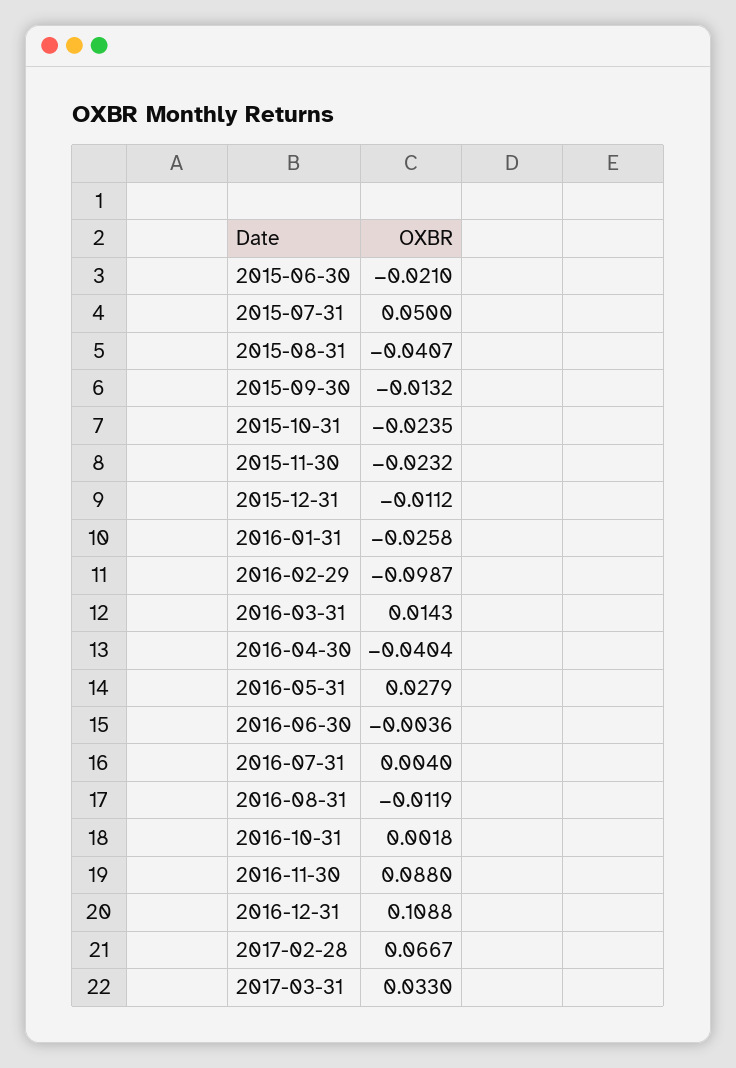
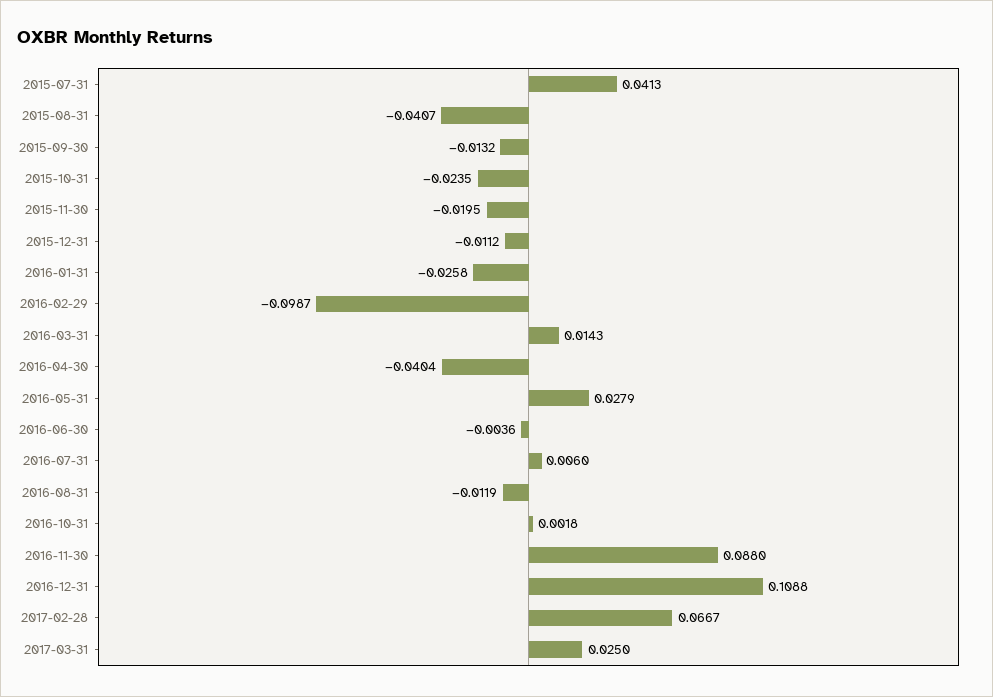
2015-06-30: -0.021 -> none
2015-07-31: 0.05 -> 0.0413
2015-11-30: -0.0232 -> -0.0195
2016-07-31: 0.004 -> 0.006
2017-03-31: 0.033 -> 0.025

